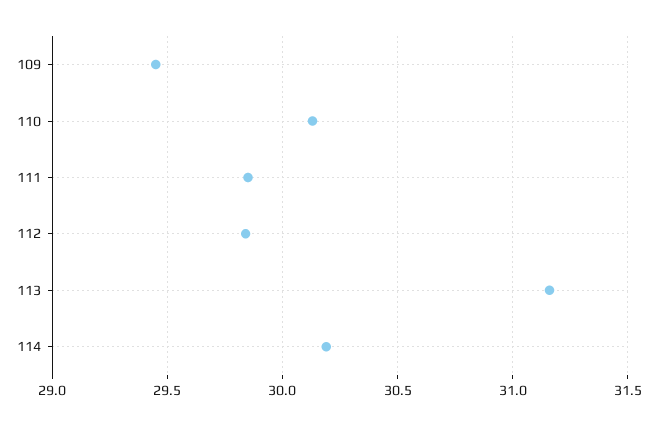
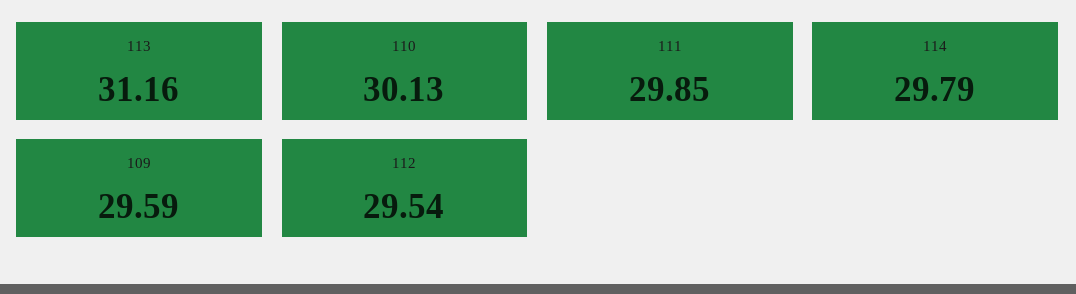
109: 29.45 -> 29.59
112: 29.85 -> 29.54
114: 30.2 -> 29.79

